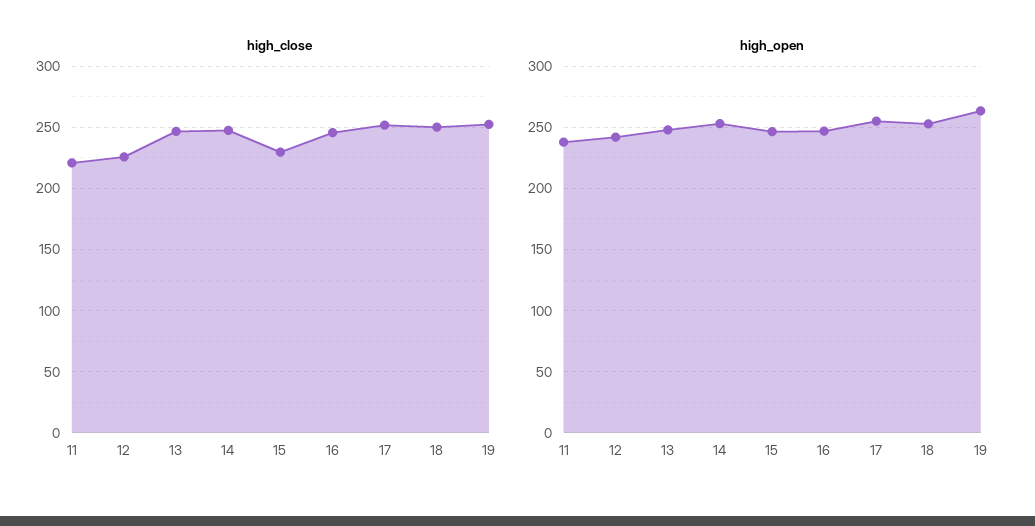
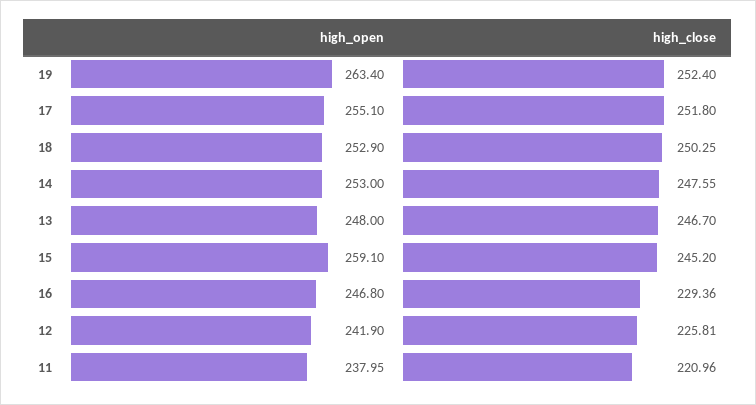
high_close, 15: 230 -> 245.2
high_close, 16: 245 -> 229.36
high_open, 15: 245 -> 259.1

